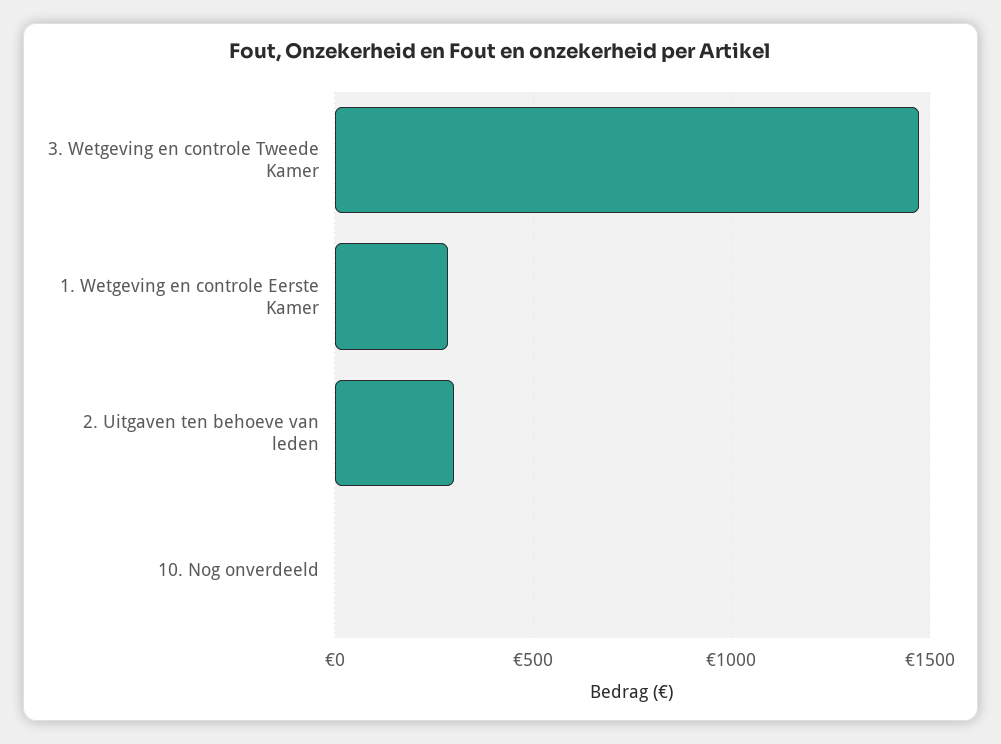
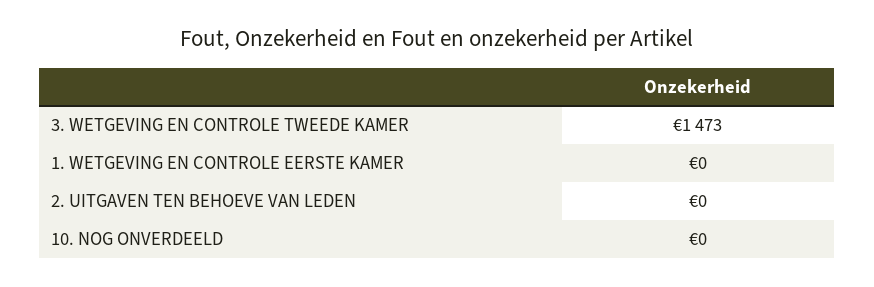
1. Wetgeving en controle Eerste Kamer: 300 -> 0
2. Uitgaven ten behoeve van leden: 300 -> 0

